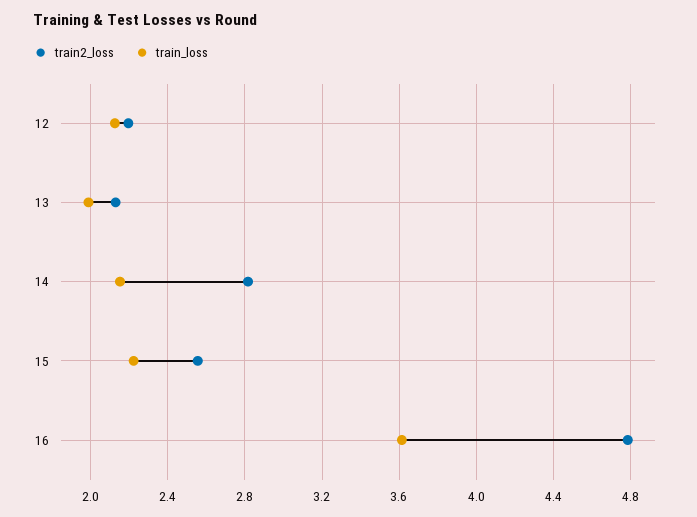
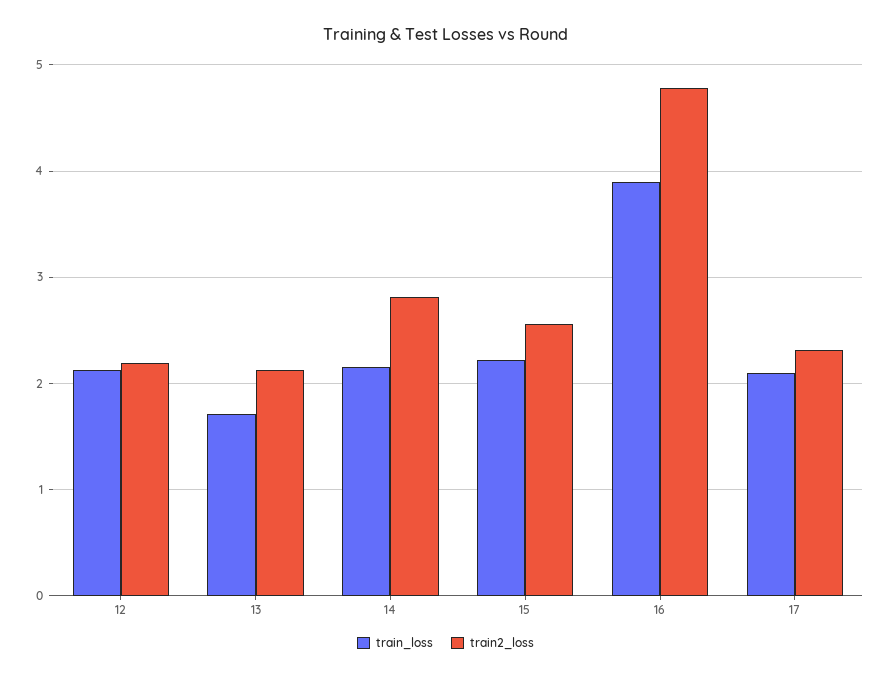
train_loss, 13: 2 -> 1.7
train_loss, 16: 3.6 -> 3.9
train_loss, 17: none -> 2.1
train2_loss, 17: none -> 2.3

